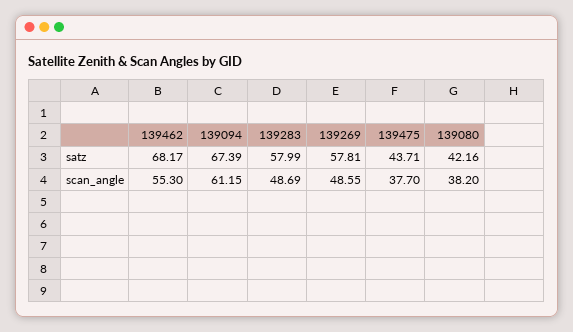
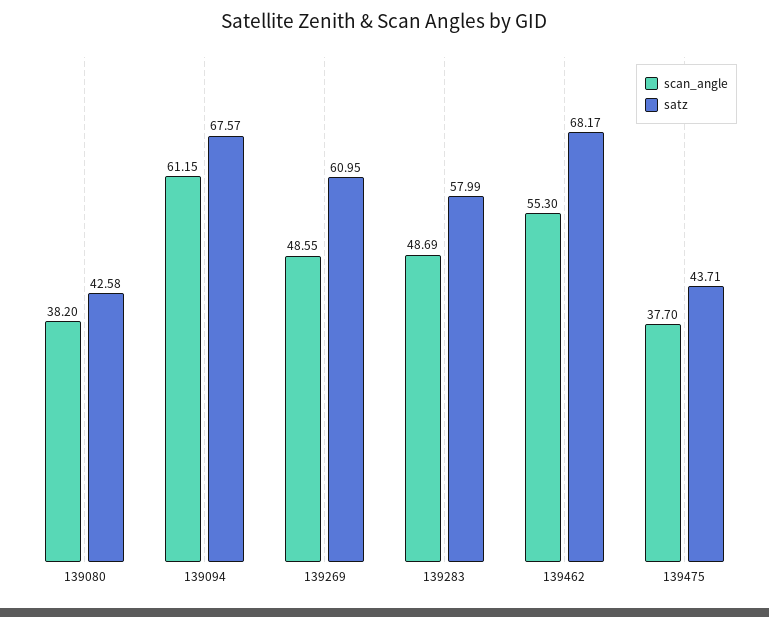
satz, 139094: 67.39 -> 67.57
satz, 139269: 57.81 -> 60.95
satz, 139080: 42.16 -> 42.58

